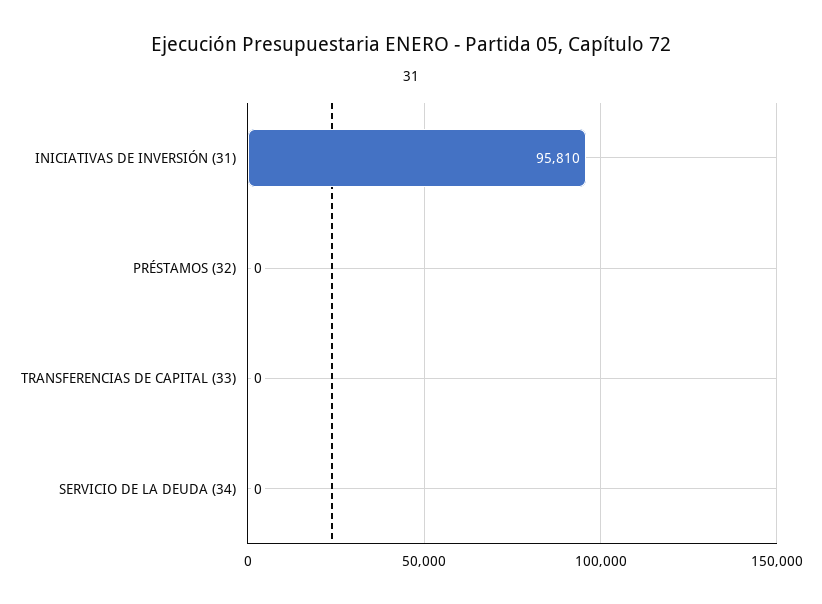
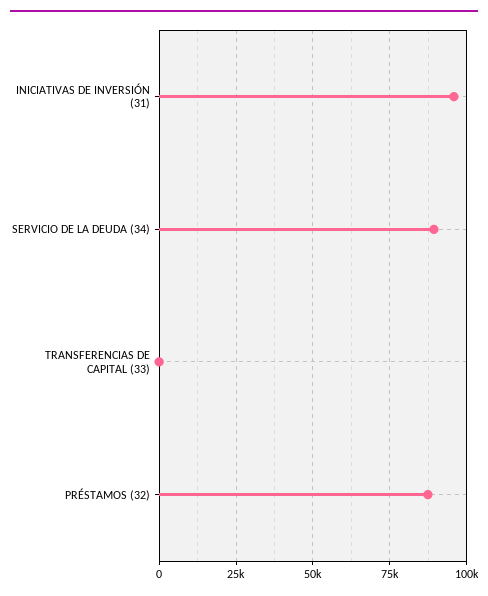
PRÉSTAMOS (32): 0 -> 87500
SERVICIO DE LA DEUDA (34): 0 -> 90000

